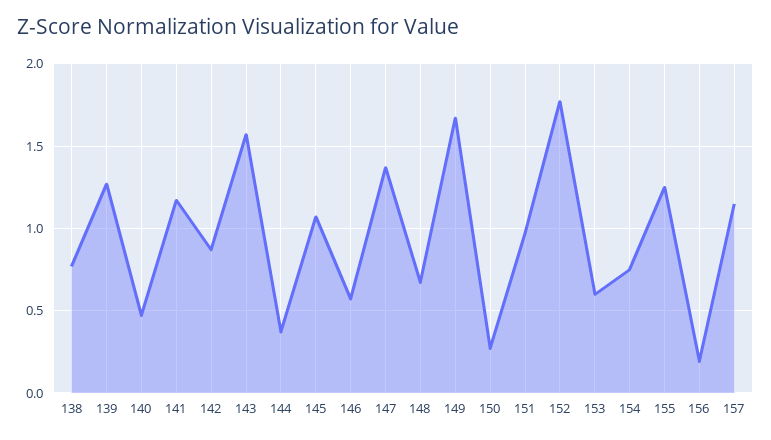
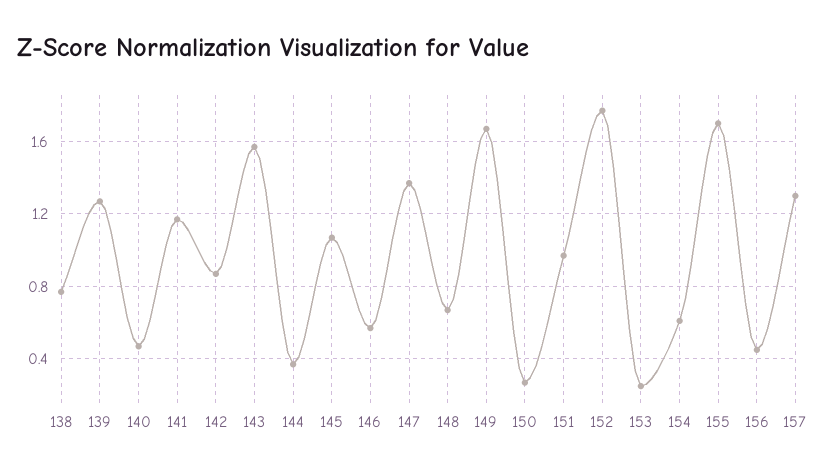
153: 0.6 -> 0.25
154: 0.75 -> 0.6
155: 1.25 -> 1.7
156: 0.2 -> 0.45
157: 1.15 -> 1.3

